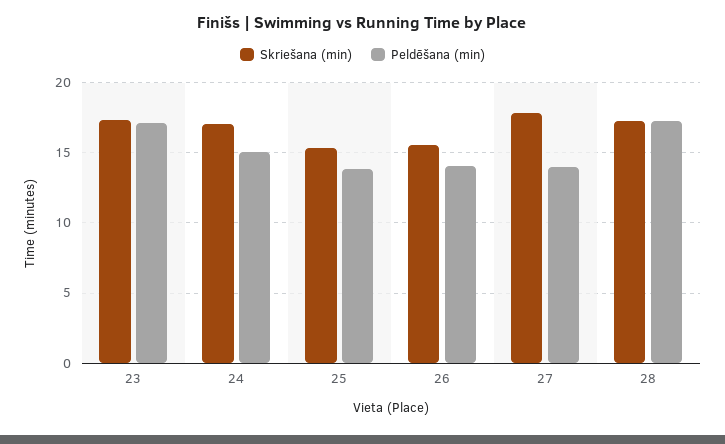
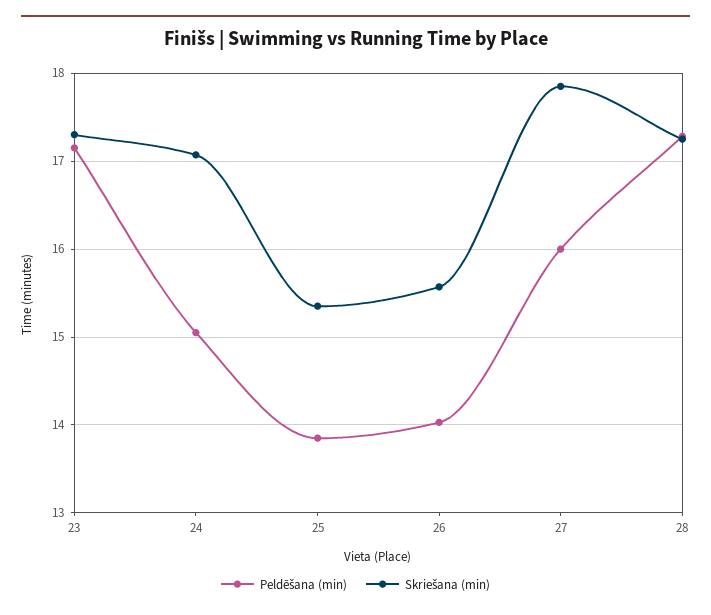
Peldēšana (min), 27: 14 -> 16

